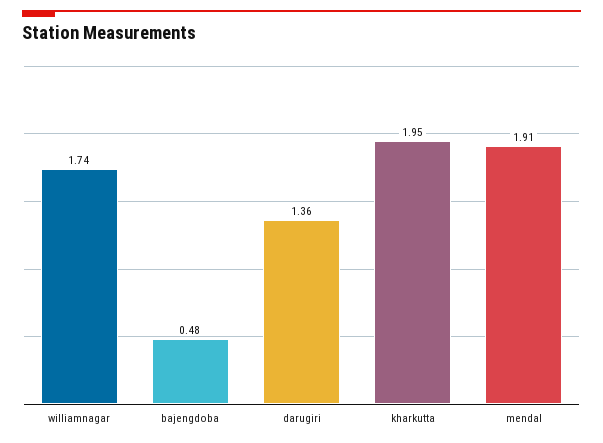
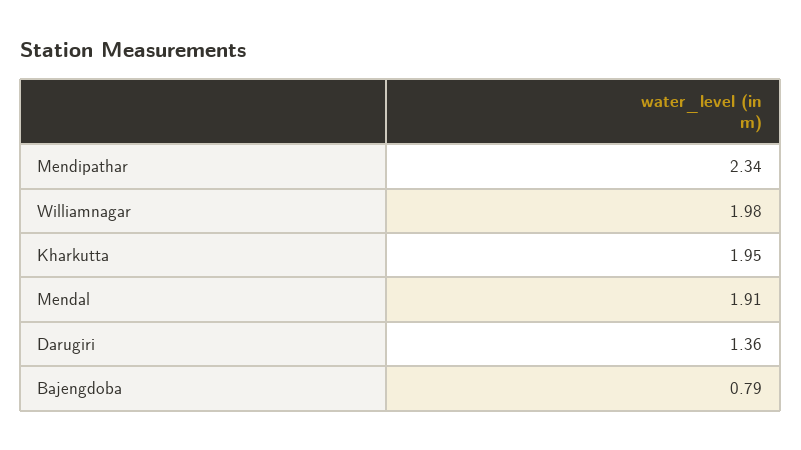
williamnagar: 1.74 -> 1.98
bajengdoba: 0.48 -> 0.79
Mendipathar: none -> 2.34

